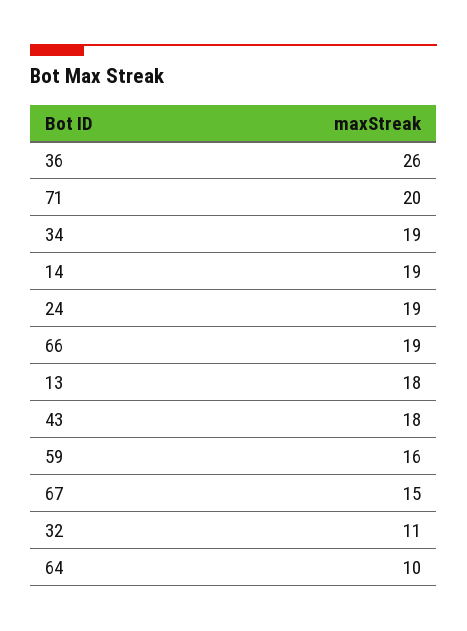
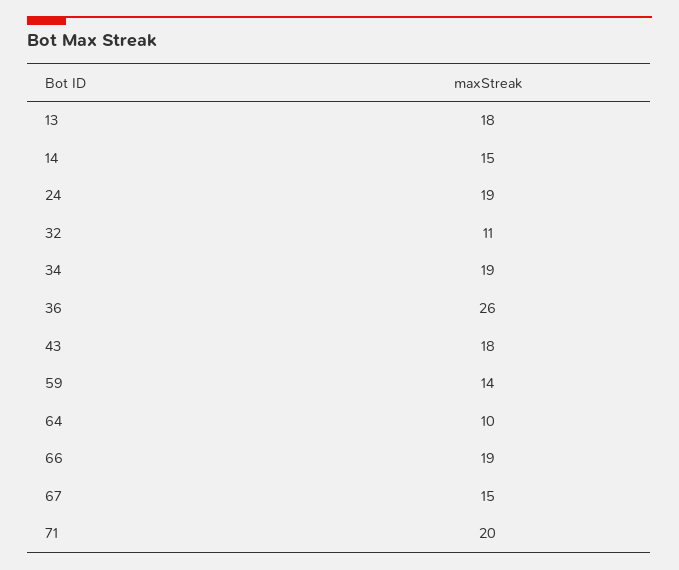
14: 19 -> 15
59: 16 -> 14

